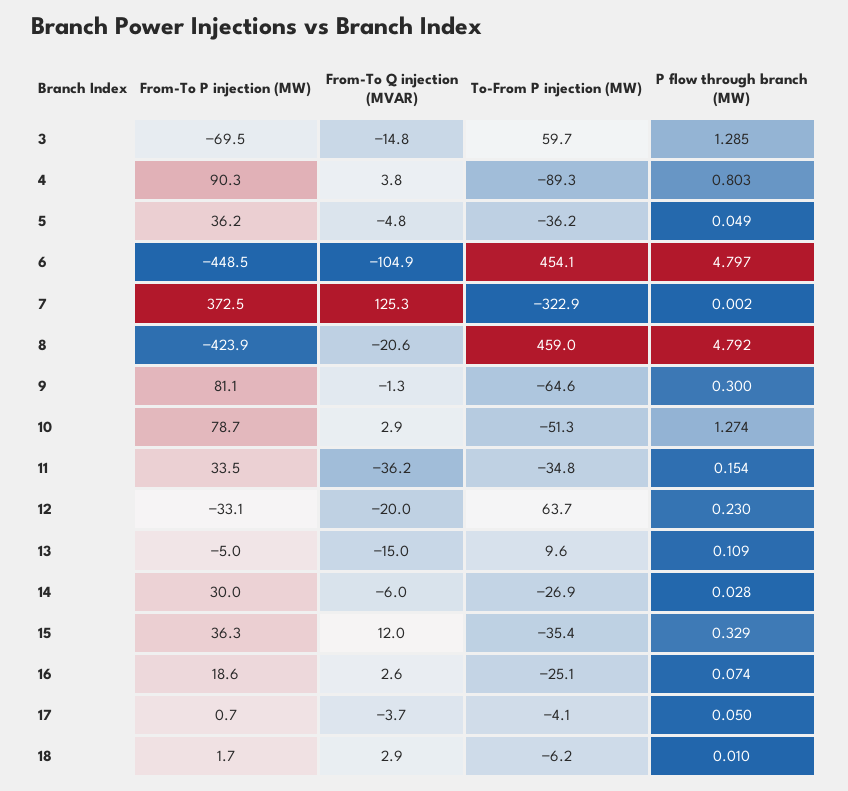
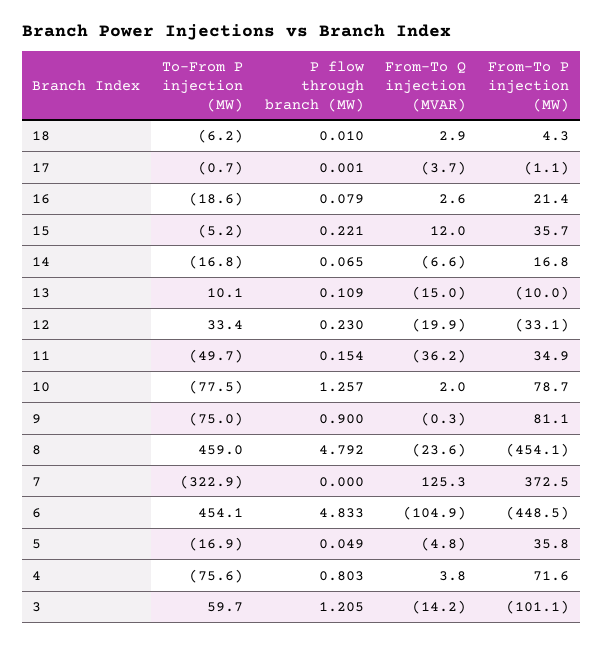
From-To P injection (MW), 3: -69.5 -> -101.1
From-To Q injection (MVAR), 3: -14.8 -> -14.2
P flow through branch (MW), 3: 1.285 -> 1.205
From-To P injection (MW), 4: 90.3 -> 71.6
To-From P injection (MW), 4: -89.3 -> -75.6
From-To P injection (MW), 5: 36.2 -> 35.8
To-From P injection (MW), 5: -36.2 -> -16.9
P flow through branch (MW), 6: 4.797 -> 4.833
P flow through branch (MW), 7: 0.002 -> 0
From-To P injection (MW), 8: -423.9 -> -454.1
From-To Q injection (MVAR), 8: -20.6 -> -23.6
From-To Q injection (MVAR), 9: -1.3 -> -0.3
To-From P injection (MW), 9: -64.6 -> -75
P flow through branch (MW), 9: 0.3 -> 0.9
From-To Q injection (MVAR), 10: 2.9 -> 2
To-From P injection (MW), 10: -51.3 -> -77.5
P flow through branch (MW), 10: 1.274 -> 1.257
From-To P injection (MW), 11: 33.5 -> 34.9
To-From P injection (MW), 11: -34.8 -> -49.7
From-To Q injection (MVAR), 12: -20 -> -19.9
To-From P injection (MW), 12: 63.7 -> 33.4
From-To P injection (MW), 13: -5 -> -10
To-From P injection (MW), 13: 9.6 -> 10.1
From-To P injection (MW), 14: 30 -> 16.8
From-To Q injection (MVAR), 14: -6 -> -6.6
To-From P injection (MW), 14: -26.9 -> -16.8
P flow through branch (MW), 14: 0.028 -> 0.065
From-To P injection (MW), 15: 36.3 -> 35.7
To-From P injection (MW), 15: -35.4 -> -5.2
P flow through branch (MW), 15: 0.329 -> 0.221
From-To P injection (MW), 16: 18.6 -> 21.4
To-From P injection (MW), 16: -25.1 -> -18.6
P flow through branch (MW), 16: 0.074 -> 0.079
From-To P injection (MW), 17: 0.7 -> -1.1
To-From P injection (MW), 17: -4.1 -> -0.7
P flow through branch (MW), 17: 0.05 -> 0.001
From-To P injection (MW), 18: 1.7 -> 4.3

